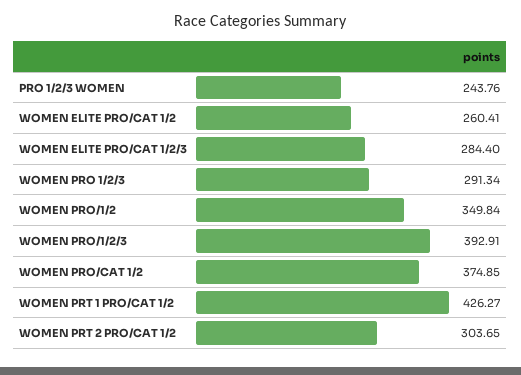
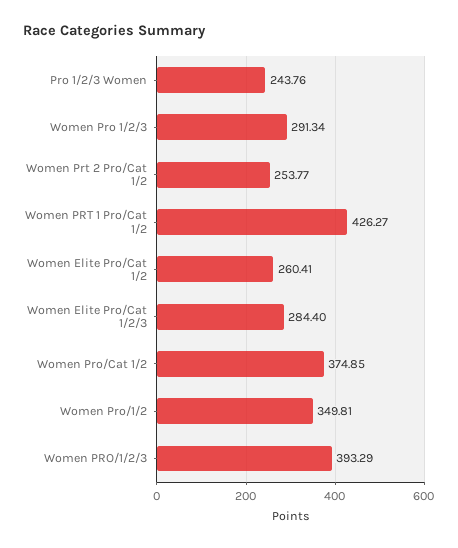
WOMEN PRO/1/2: 349.84 -> 349.81
WOMEN PRO/1/2/3: 392.91 -> 393.29
WOMEN PRT 2 PRO/CAT 1/2: 303.65 -> 253.77

